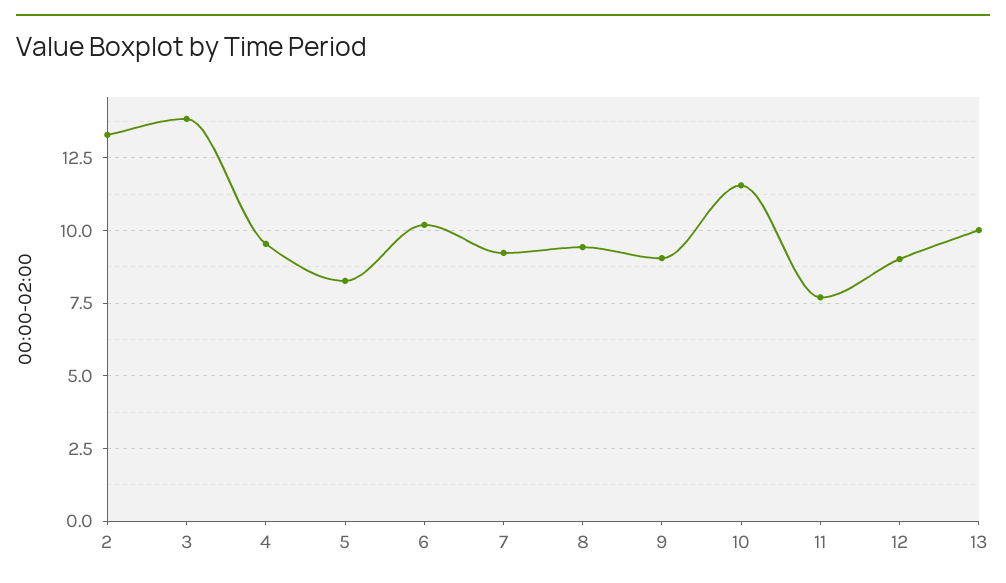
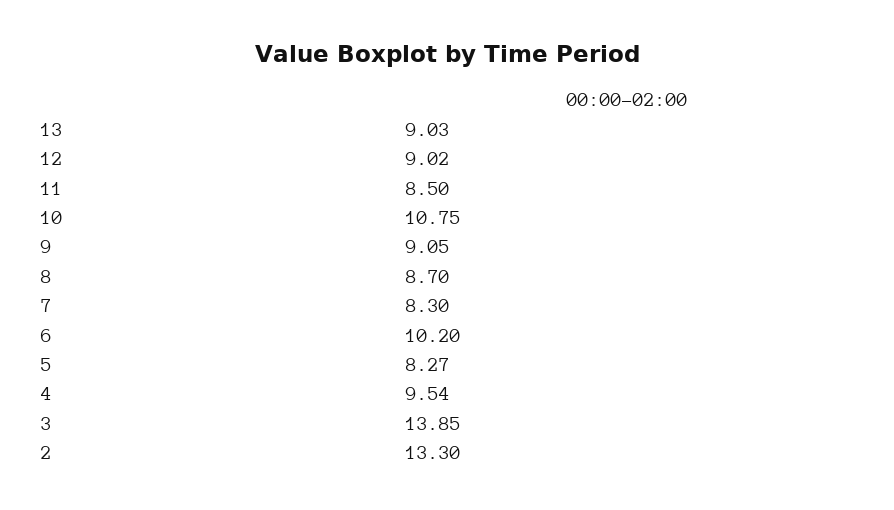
7: 9.25 -> 8.3
8: 9.5 -> 8.7
10: 11.5 -> 10.75
11: 7.75 -> 8.5
13: 10 -> 9.03

